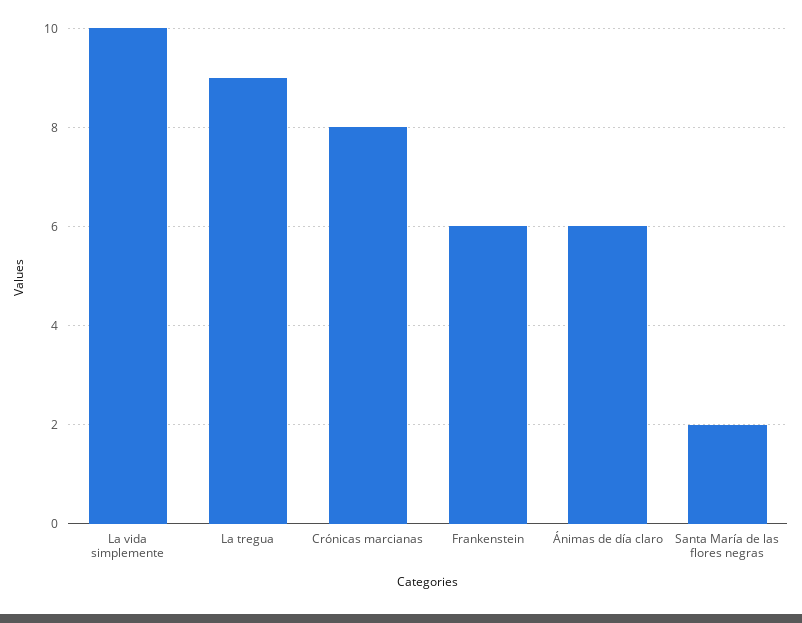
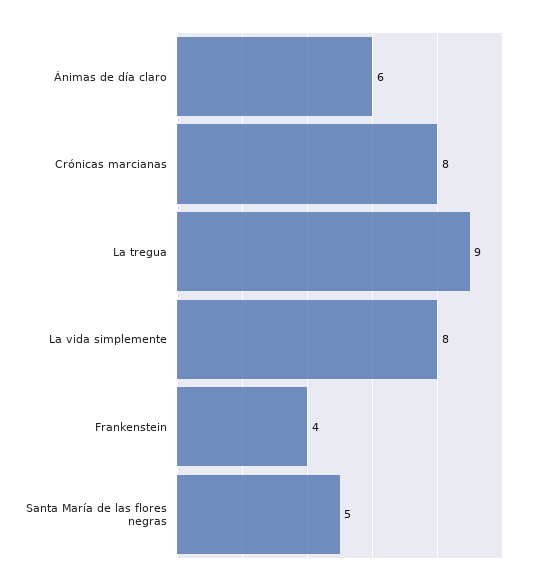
La vida simplemente: 10 -> 8
Frankenstein: 6 -> 4
Santa María de las flores negras: 2 -> 5

